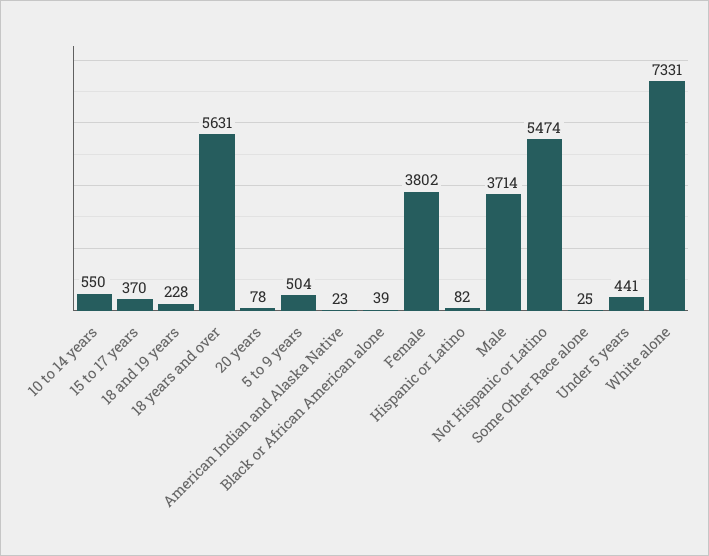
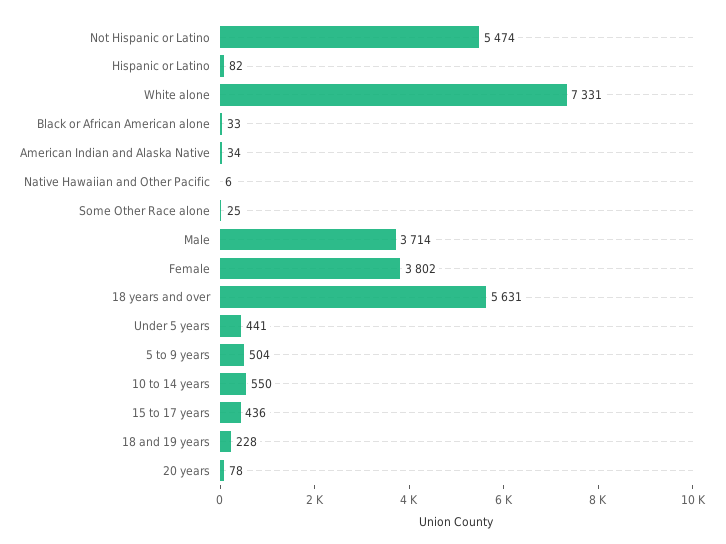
15 to 17 years: 370 -> 436
American Indian and Alaska Native: 23 -> 34
Black or African American alone: 39 -> 33
Native Hawaiian and Other Pacific: none -> 6

